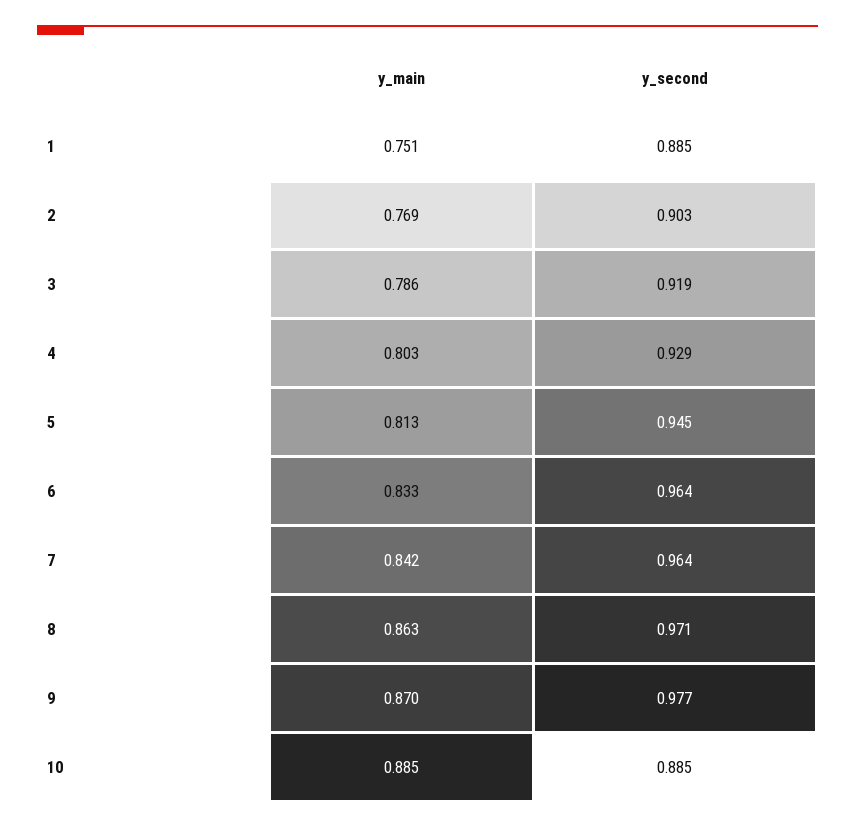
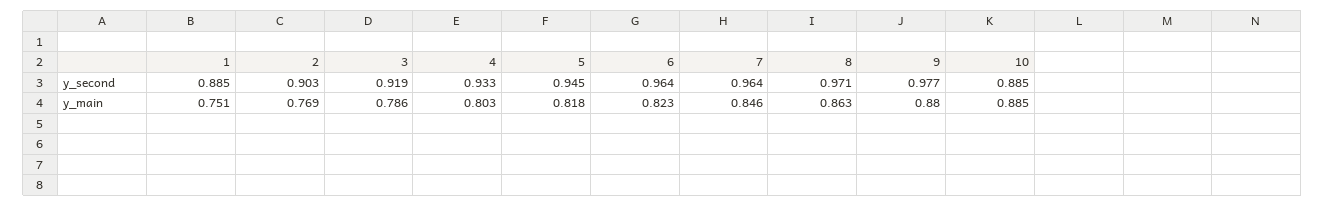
y_second, 4: 0.929 -> 0.933
y_main, 5: 0.813 -> 0.818
y_main, 6: 0.833 -> 0.823
y_main, 7: 0.842 -> 0.846
y_main, 9: 0.87 -> 0.88

